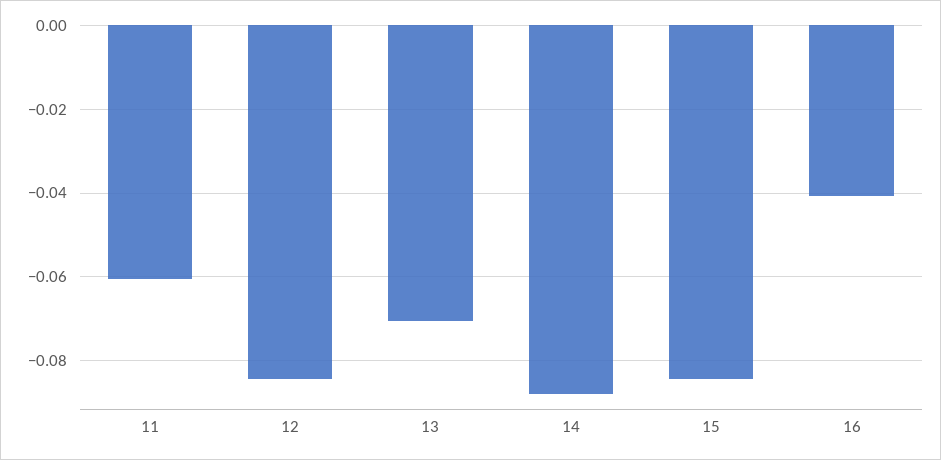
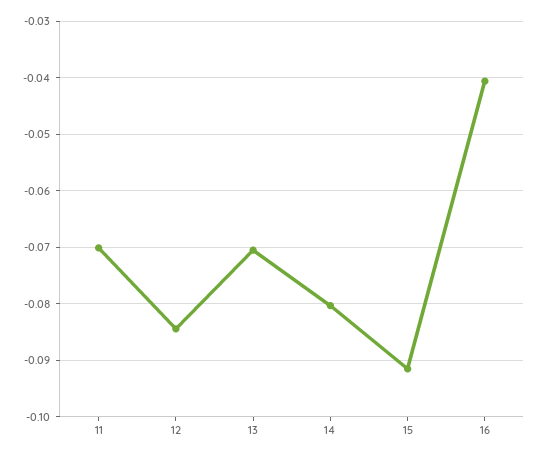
11: -0.06 -> -0.07
14: -0.088 -> -0.08
15: -0.084 -> -0.092

